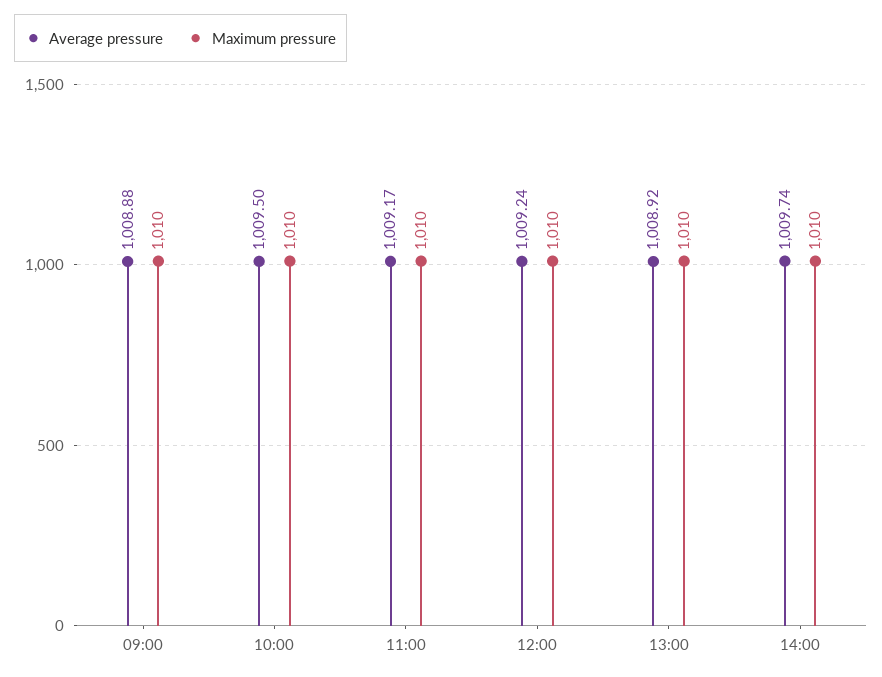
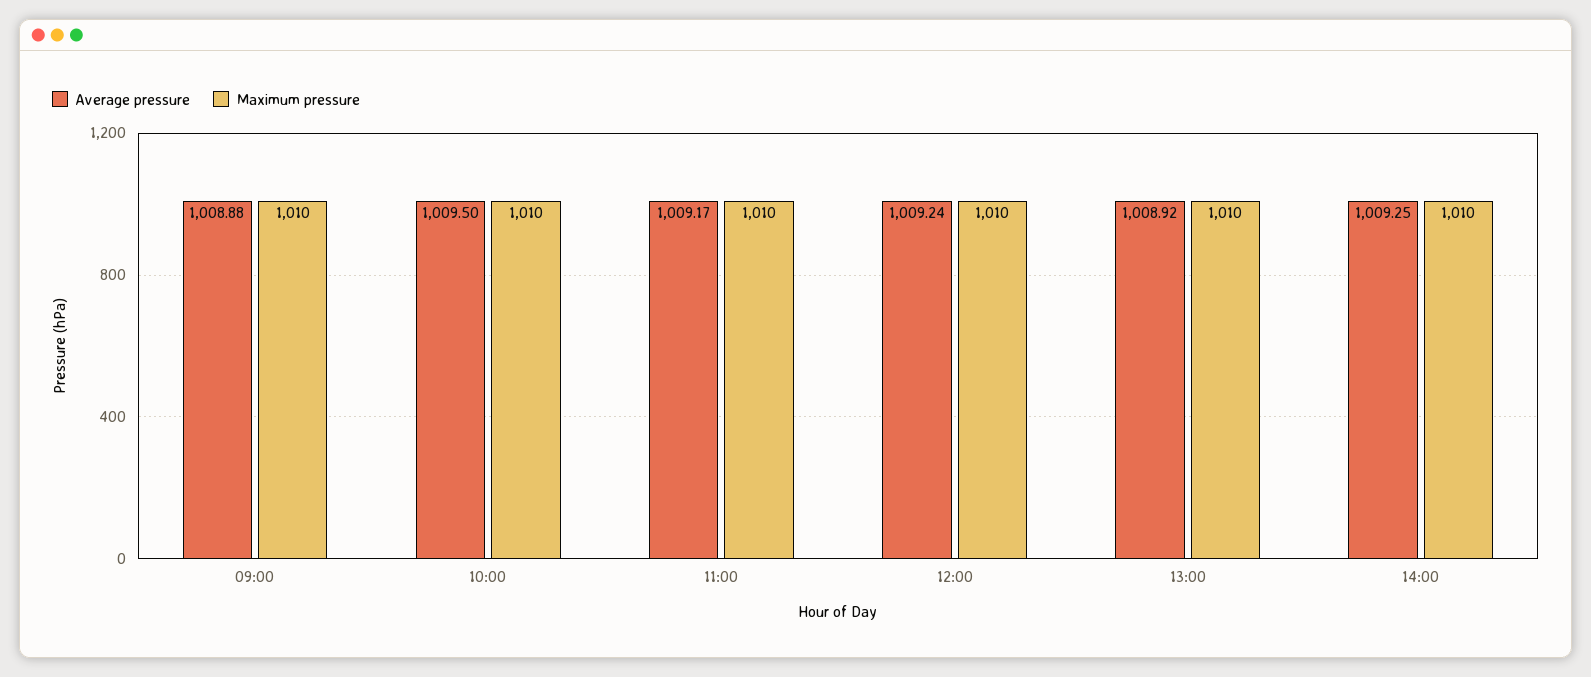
Average pressure, 14:00: 1009.74 -> 1009.25

